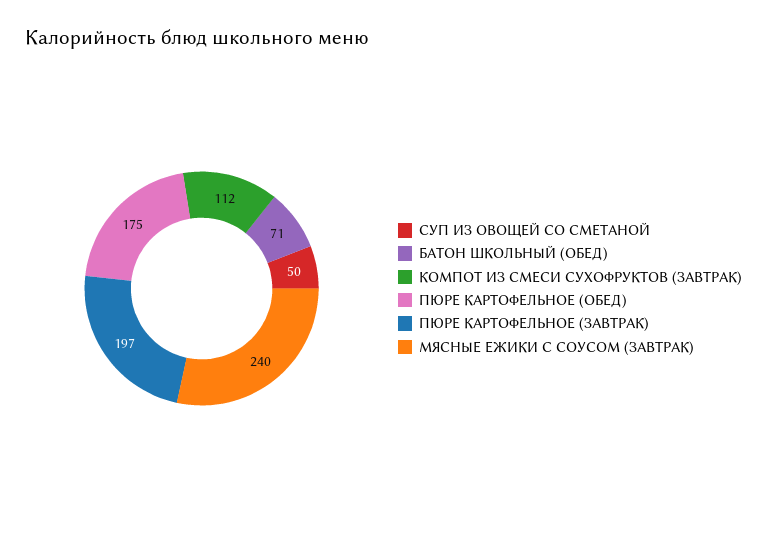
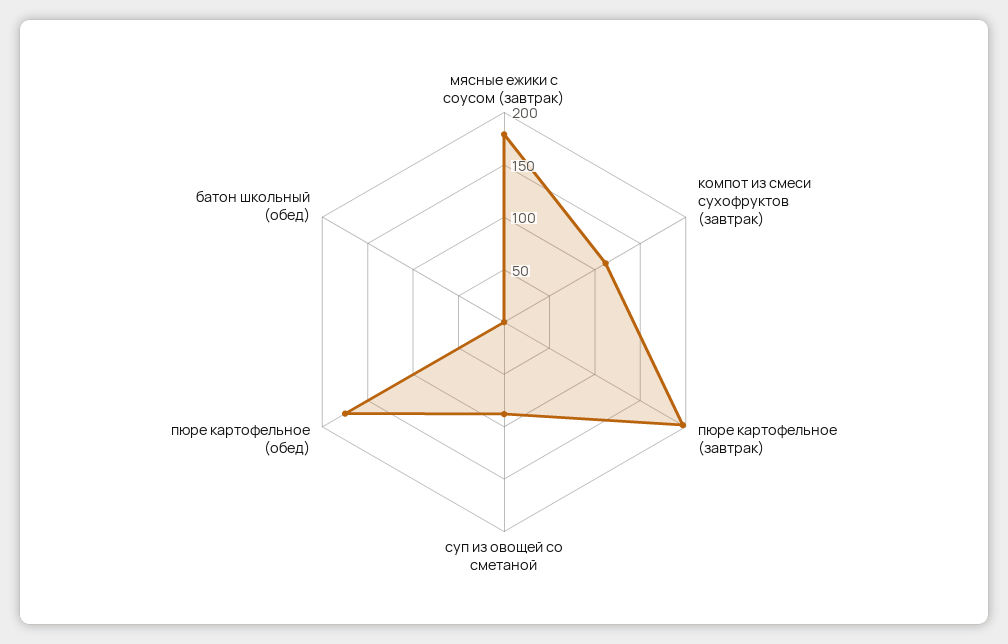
СУП ИЗ ОВОЩЕЙ СО СМЕТАНОЙ: 50 -> 90
БАТОН ШКОЛЬНЫЙ (ОБЕД): 71 -> 0
МЯСНЫЕ ЕЖИКИ С СОУСОМ (ЗАВТРАК): 240 -> 180

